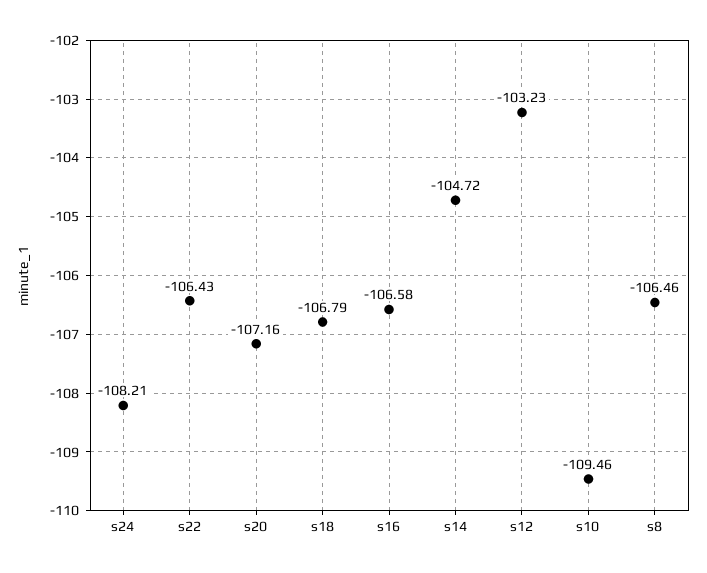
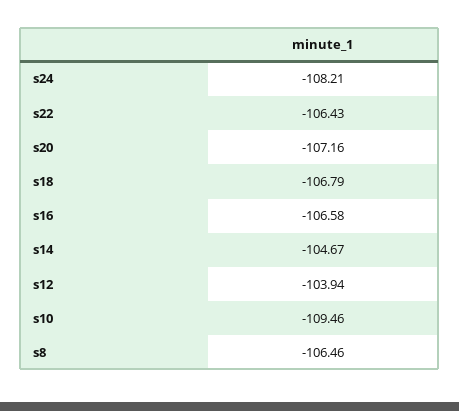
s14: -104.72 -> -104.67
s12: -103.23 -> -103.94

